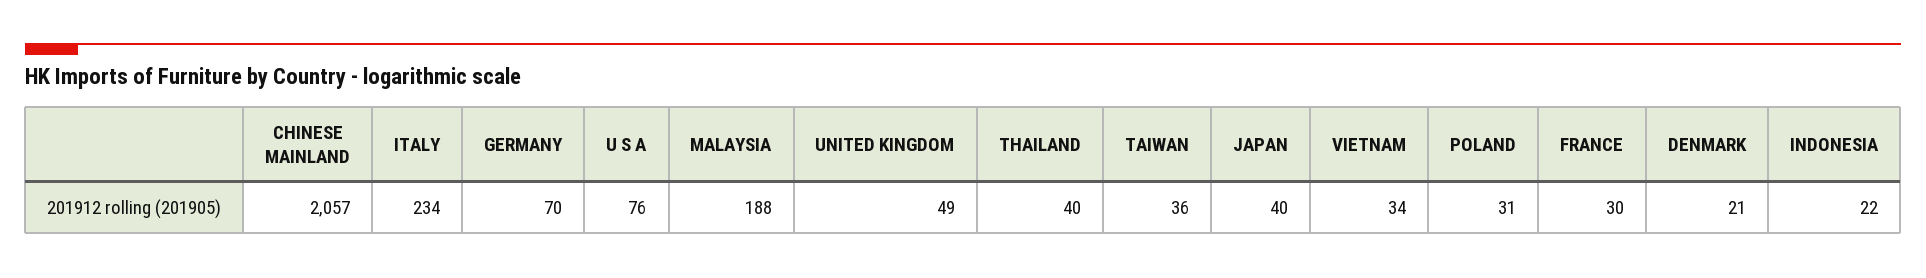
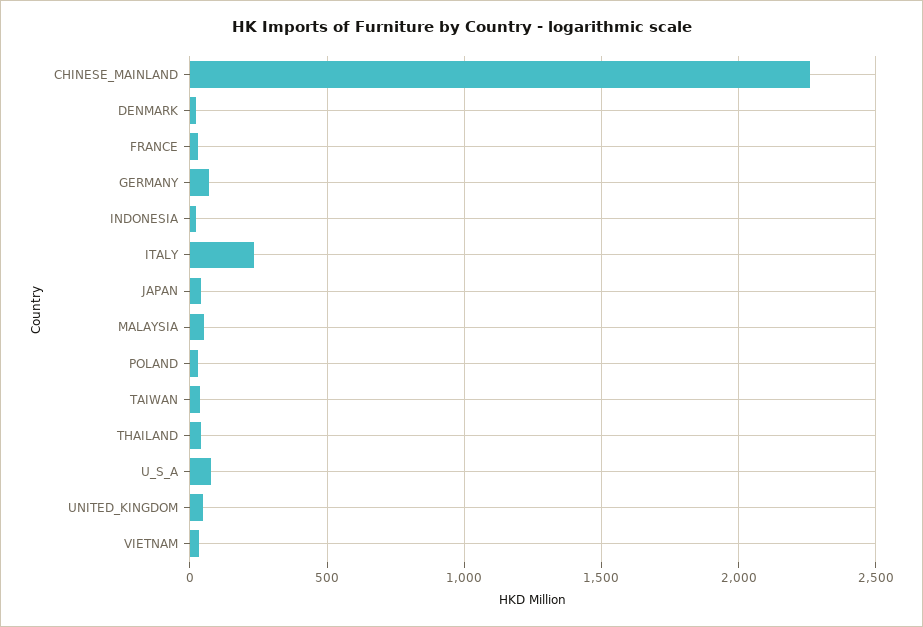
CHINESE MAINLAND: 2057 -> 2250
MALAYSIA: 188 -> 50

